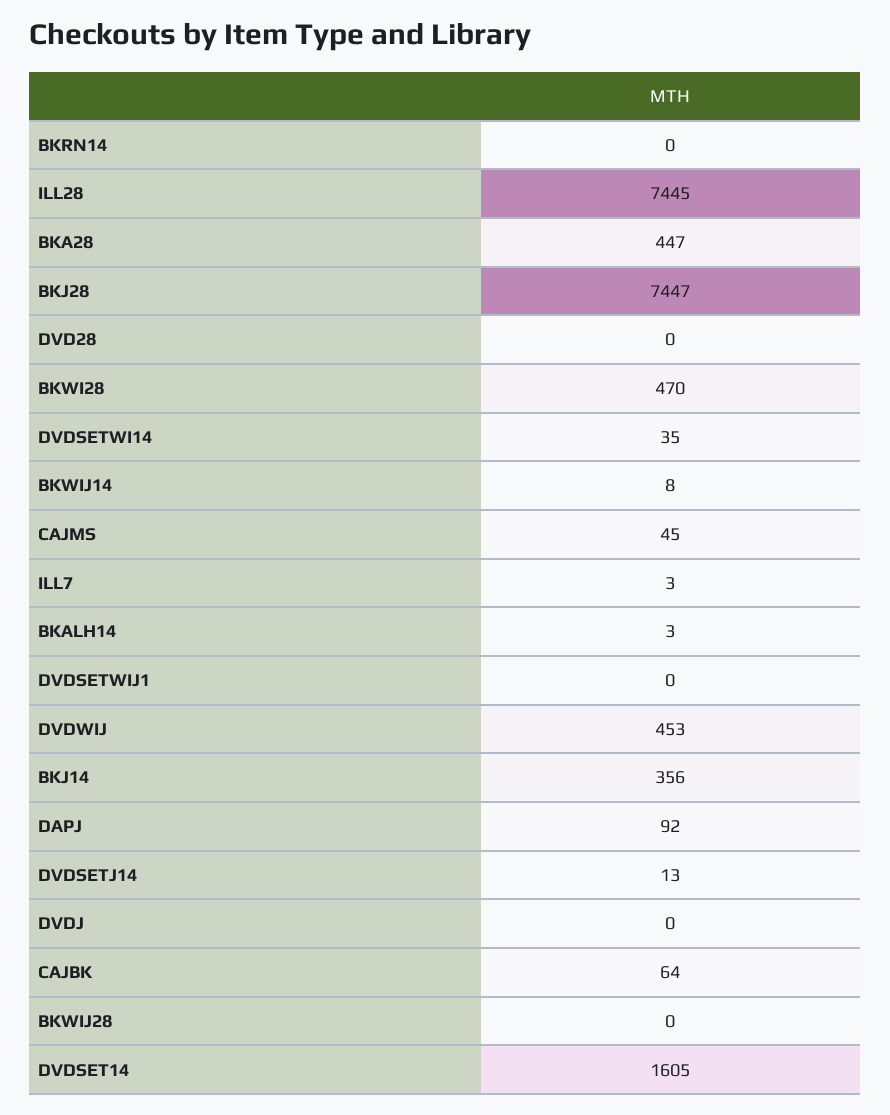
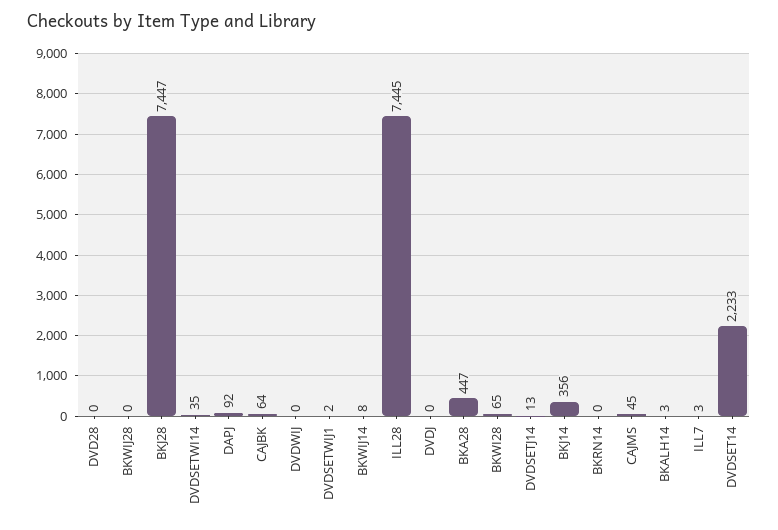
BKWI28: 470 -> 65
DVDSETWIJ1: 0 -> 2
DVDWIJ: 453 -> 0
DVDSET14: 1605 -> 2233

